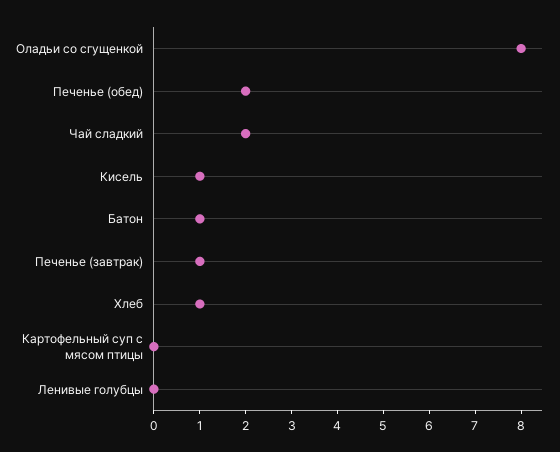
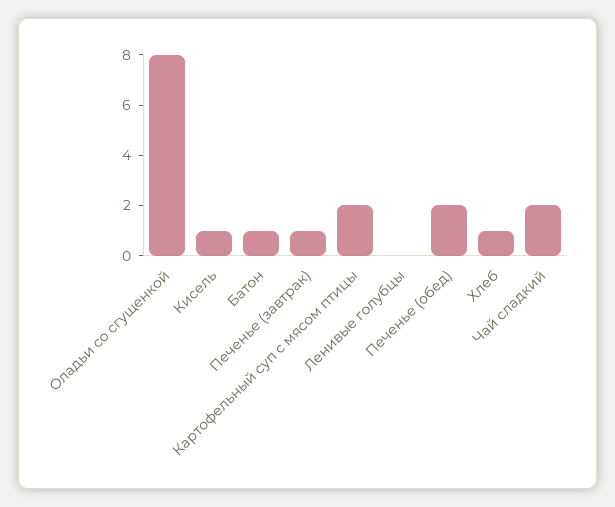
Картофельный суп с мясом птицы: 0 -> 2

